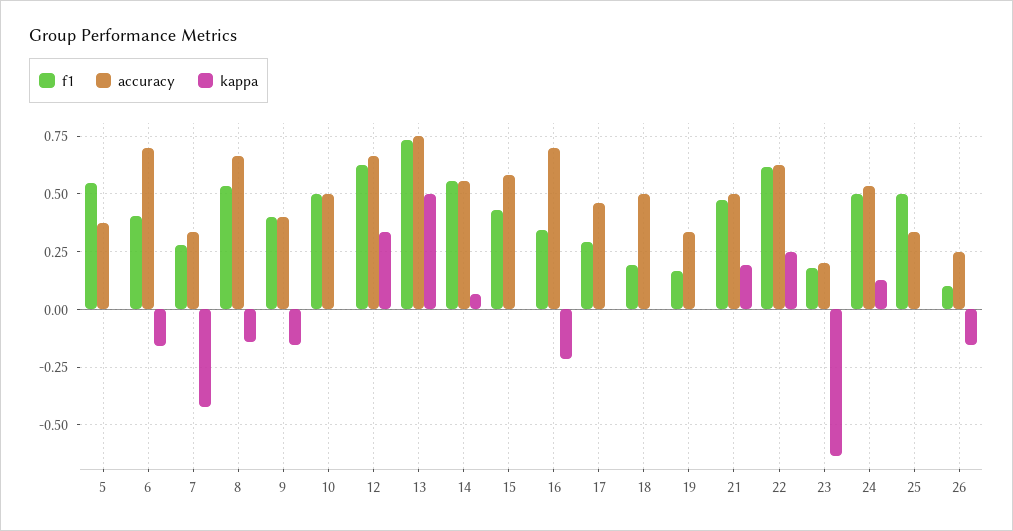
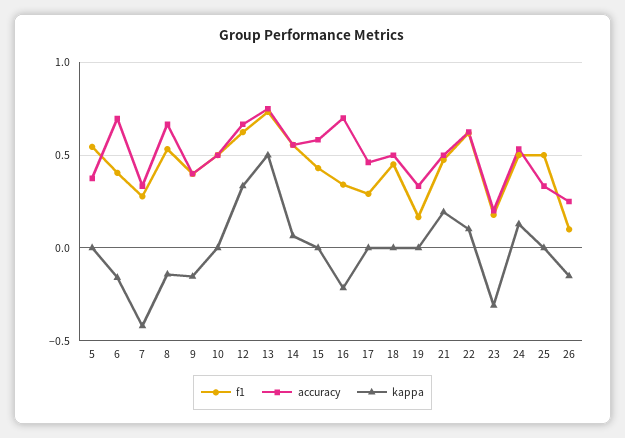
f1, 18: 0.2 -> 0.45
kappa, 22: 0.25 -> 0.1
kappa, 23: -0.65 -> -0.3

